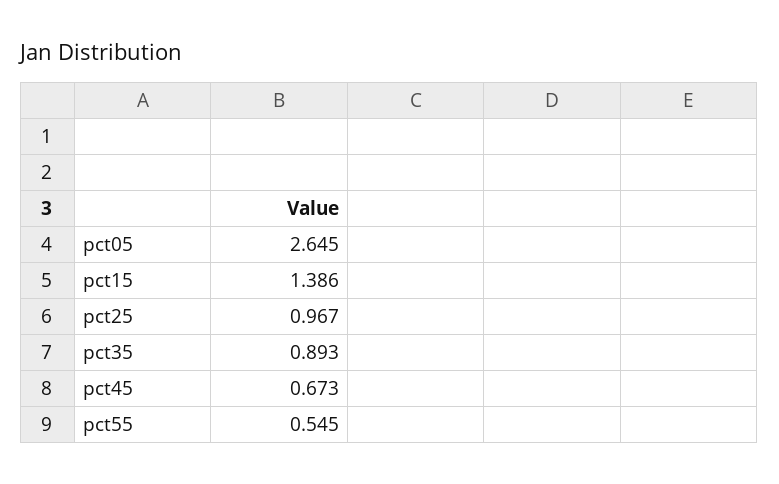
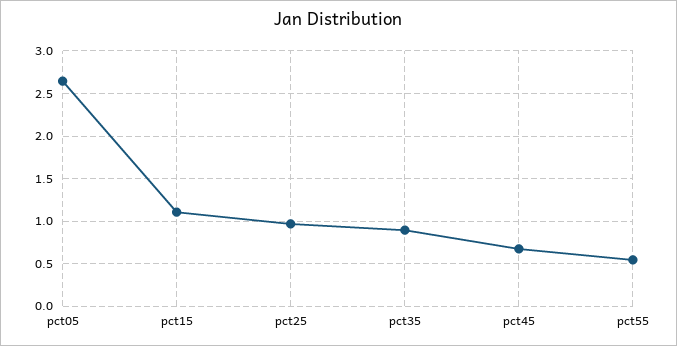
pct15: 1.386 -> 1.1

